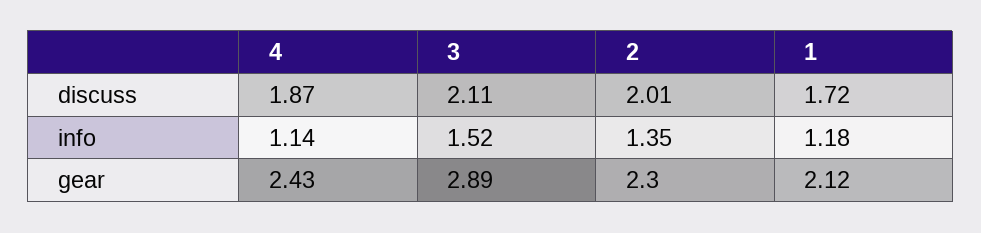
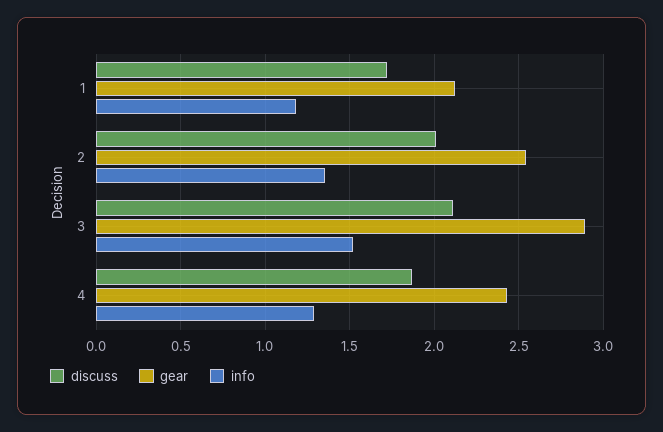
info, 4: 1.14 -> 1.3
gear, 2: 2.3 -> 2.55

